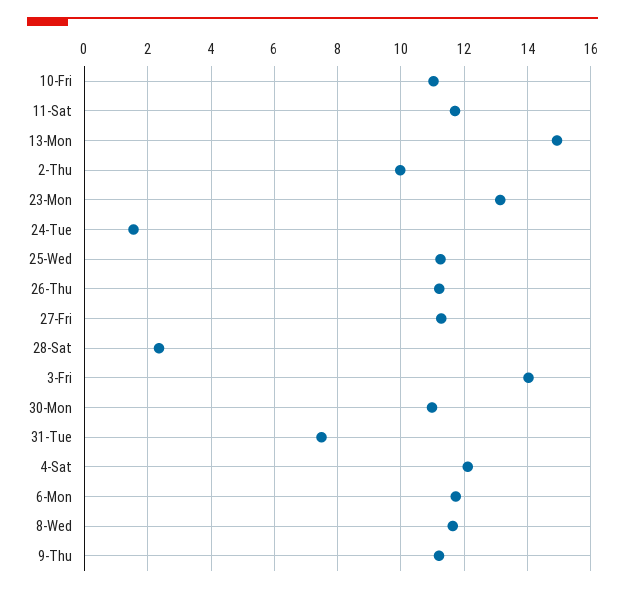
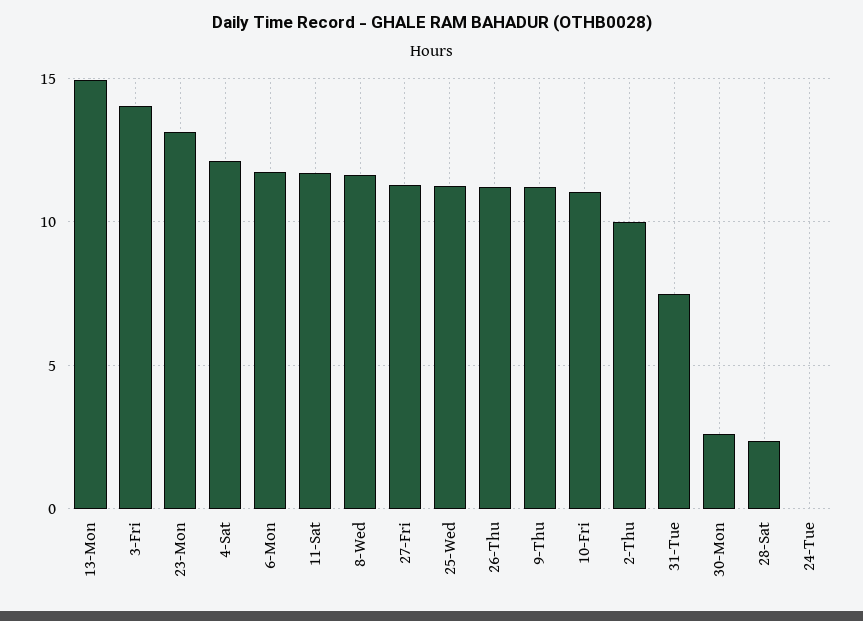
24-Tue: 1.6 -> 0
30-Mon: 11 -> 2.5

